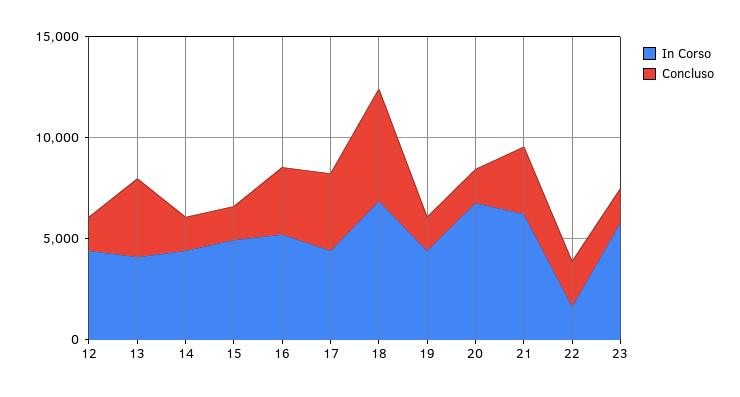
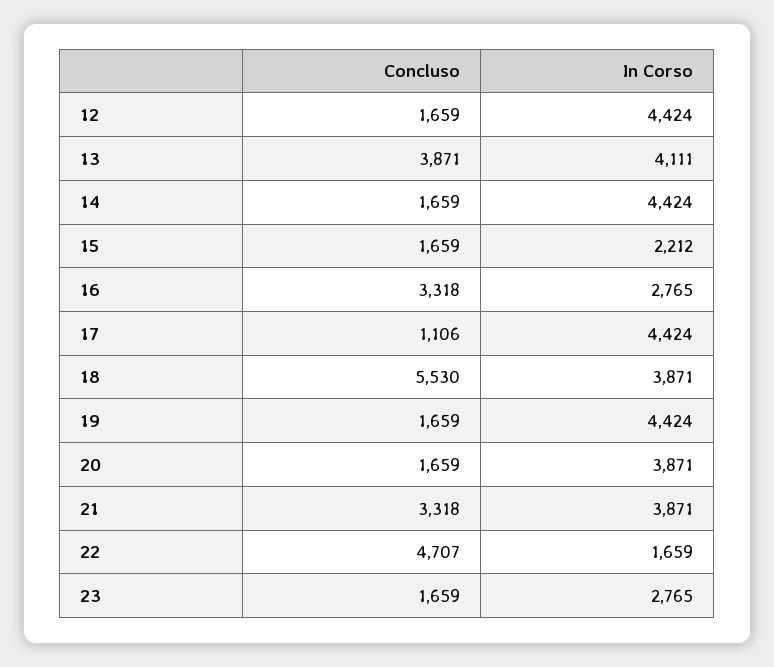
In Corso, 15: 5000 -> 2212
In Corso, 16: 5000 -> 2765
Concluso, 17: 4000 -> 1106
In Corso, 18: 7000 -> 3871
In Corso, 20: 7000 -> 3871
In Corso, 21: 6000 -> 3871
Concluso, 22: 2000 -> 4707
In Corso, 23: 6000 -> 2765

